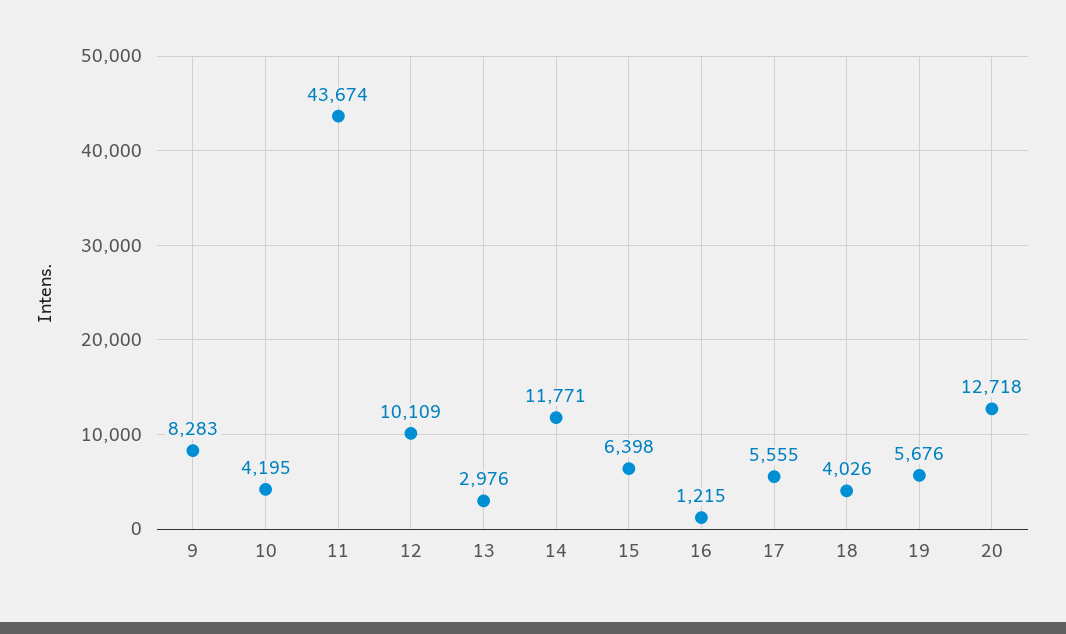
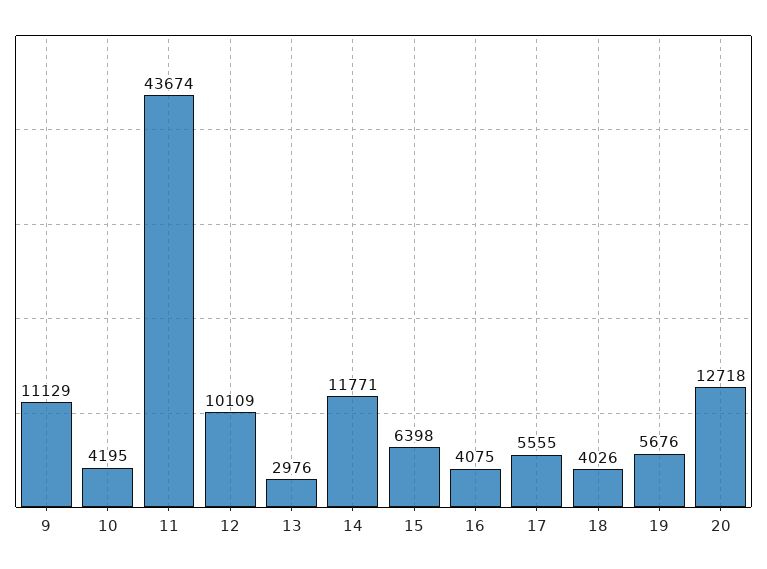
9: 8283 -> 11129
16: 1215 -> 4075

